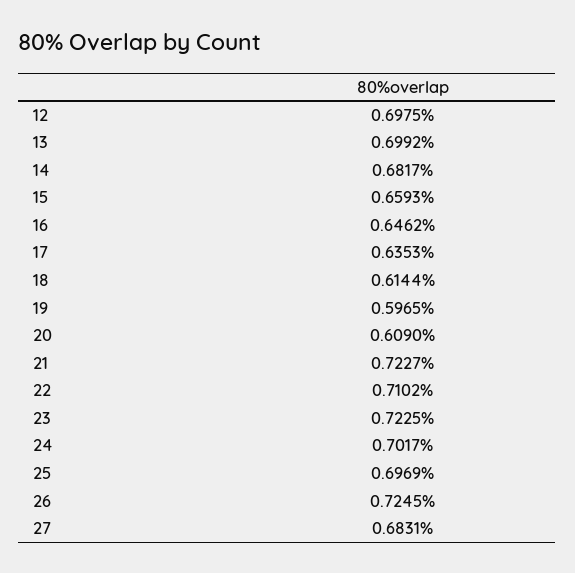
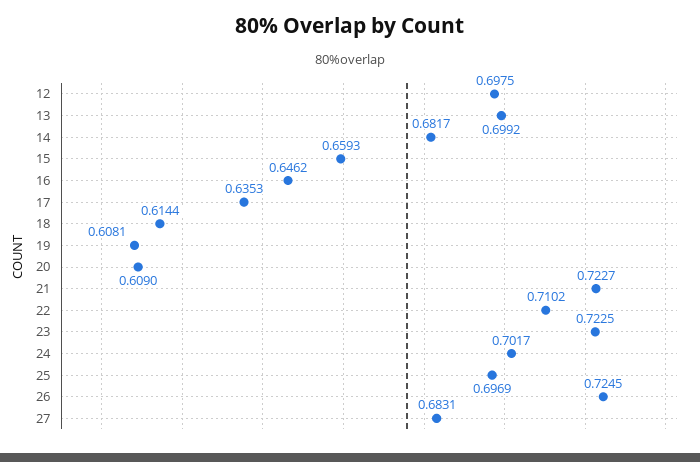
19: 0.5965 -> 0.6081

